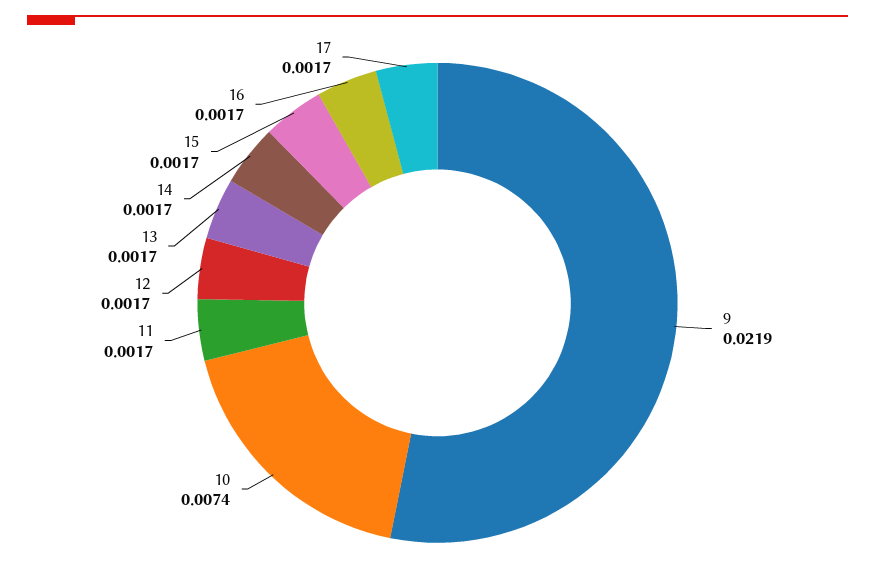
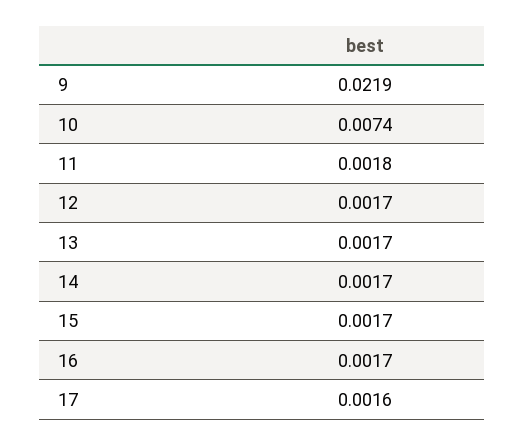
11: 0.0017 -> 0.0018
17: 0.0017 -> 0.0016

